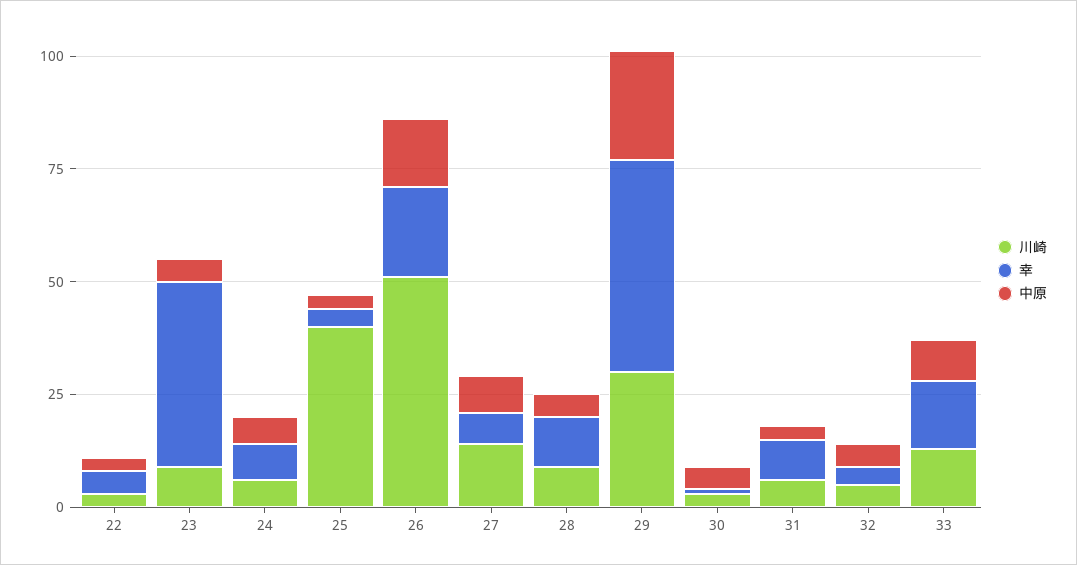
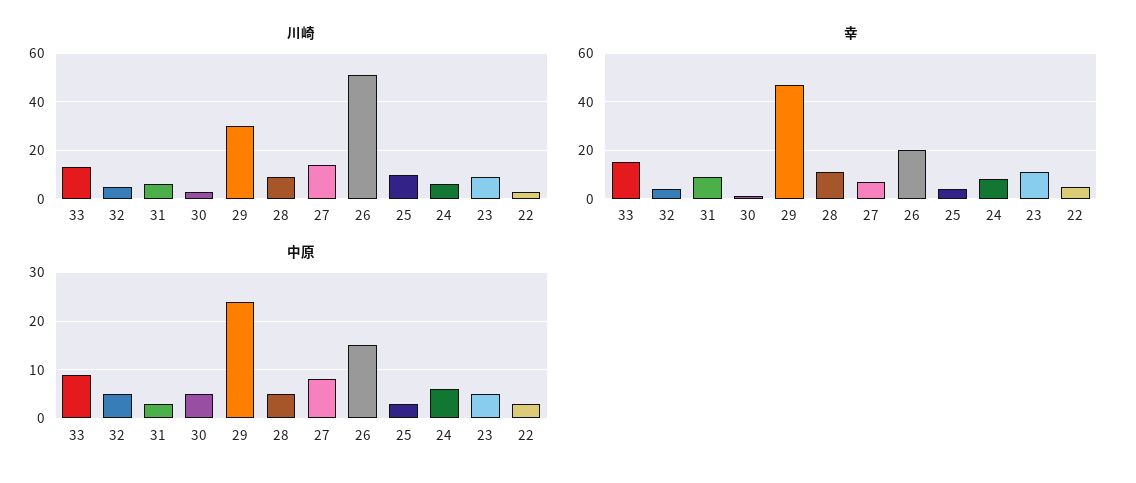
幸, 23: 40 -> 10
川崎, 25: 40 -> 10

